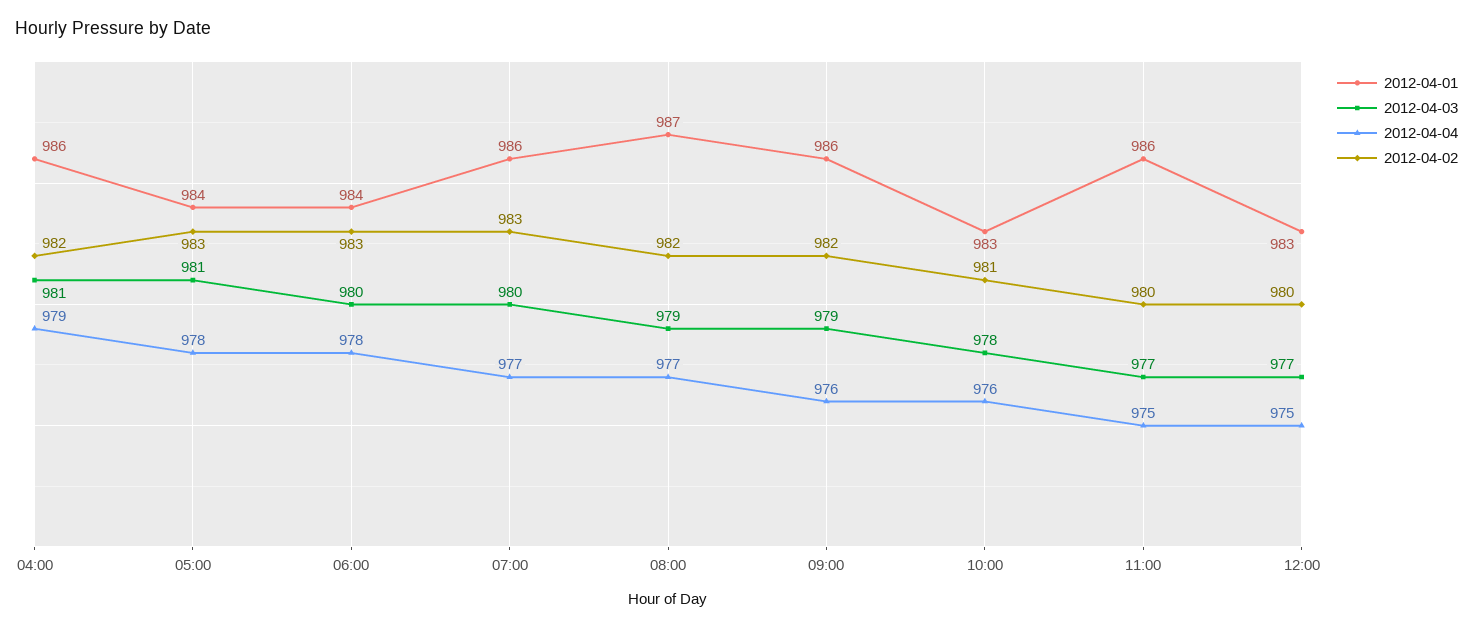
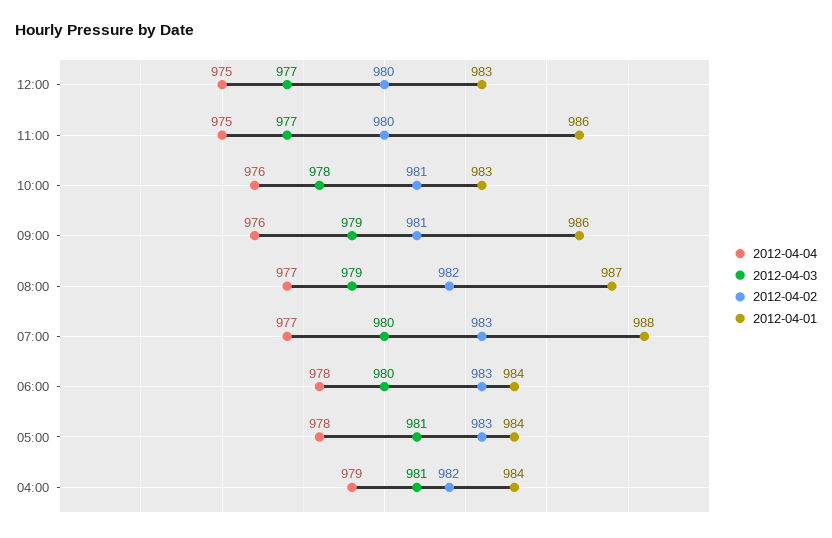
2012-04-01, 04:00: 986 -> 984
2012-04-01, 07:00: 986 -> 988
2012-04-02, 09:00: 982 -> 981

